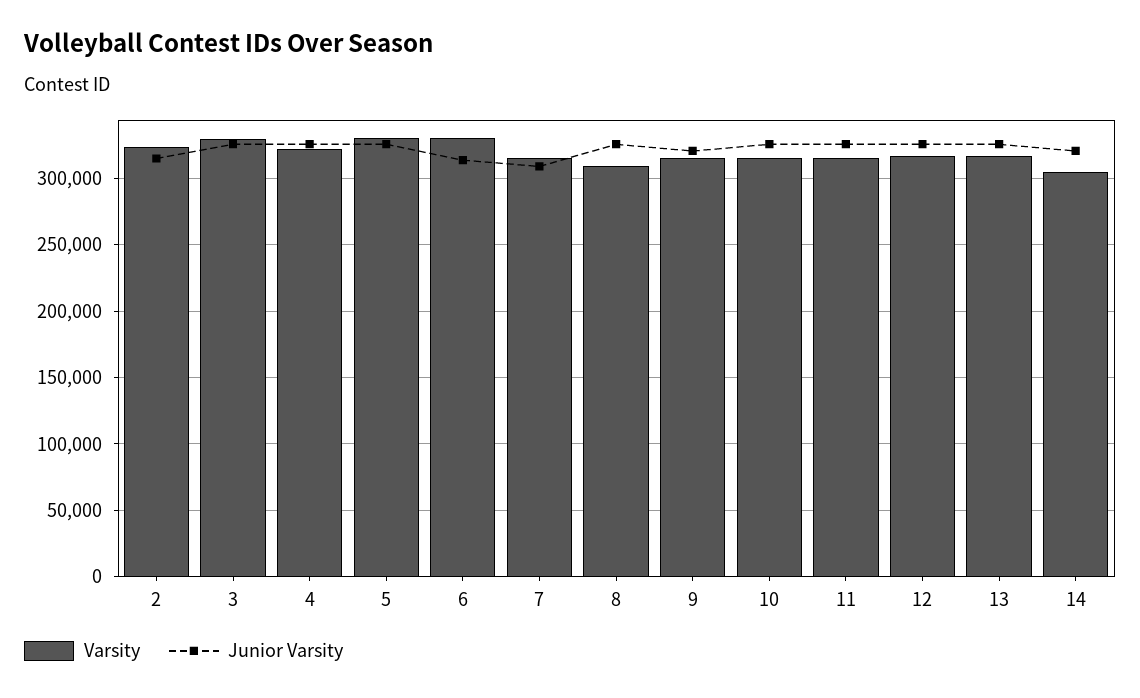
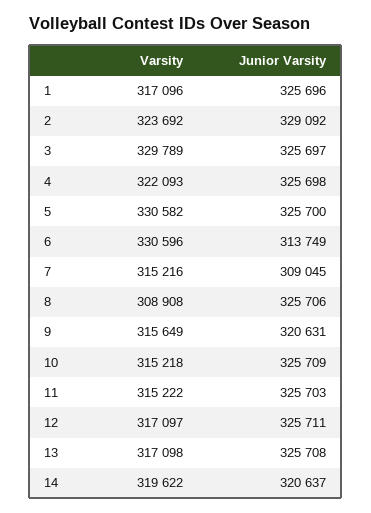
Junior Varsity, 2: 315000 -> 329092
Varsity, 14: 305000 -> 319622
Varsity, 1: none -> 317096
Junior Varsity, 1: none -> 325696

